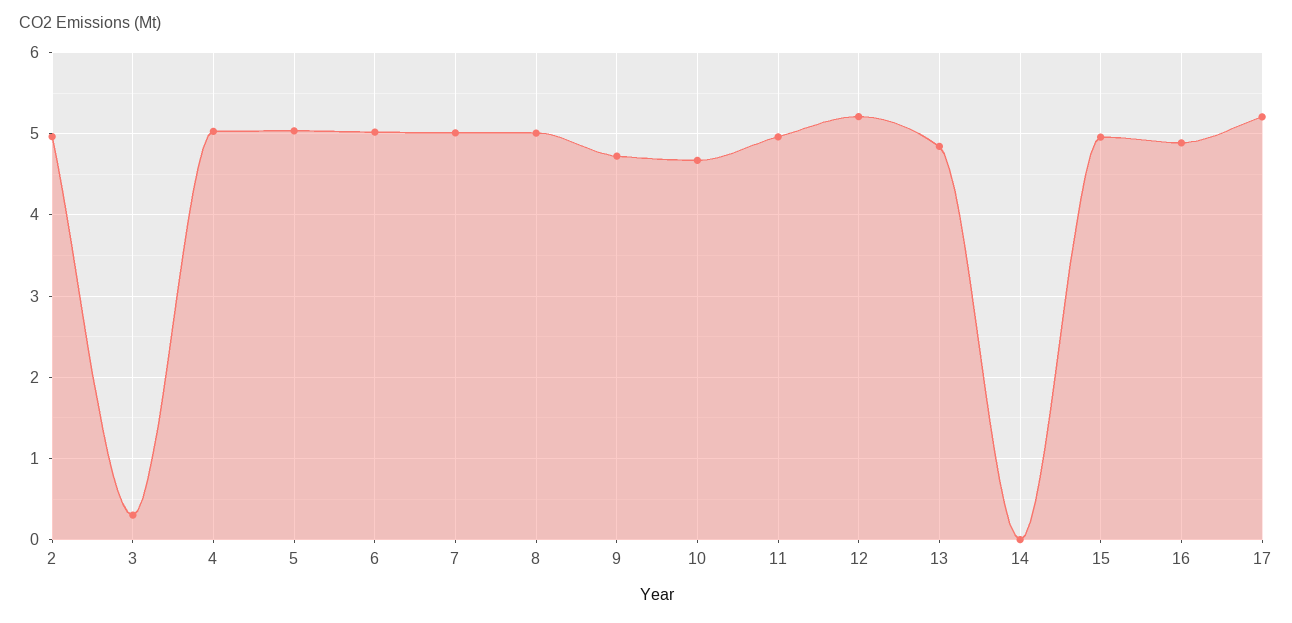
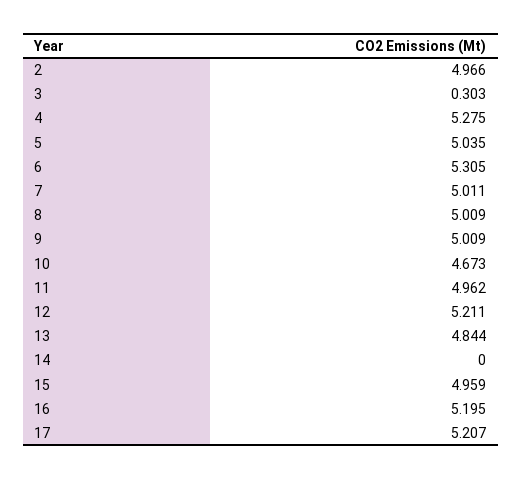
4: 5 -> 5.275
6: 5 -> 5.305
9: 4.7 -> 5.009
16: 4.9 -> 5.195

